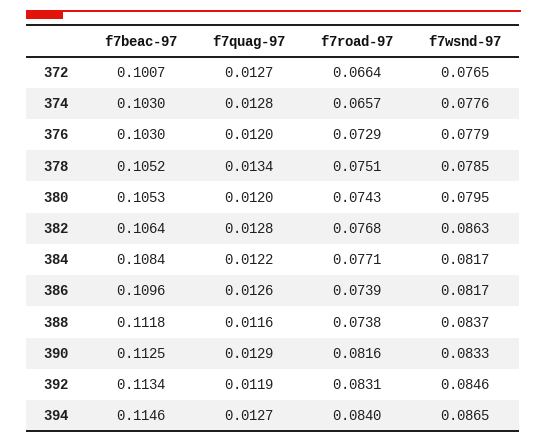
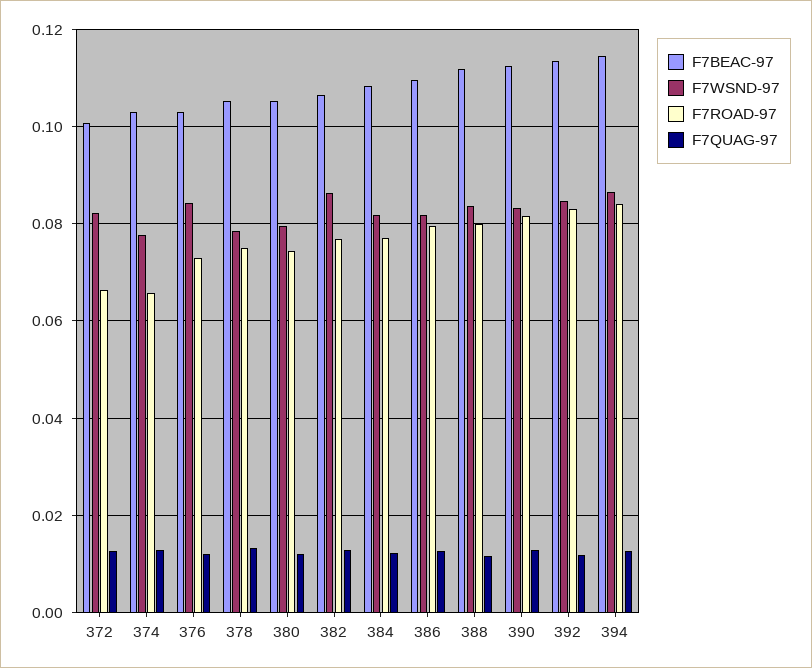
f7wsnd-97, 372: 0.0765 -> 0.082
f7wsnd-97, 376: 0.0779 -> 0.084
f7road-97, 386: 0.0739 -> 0.08
f7road-97, 388: 0.0738 -> 0.08

